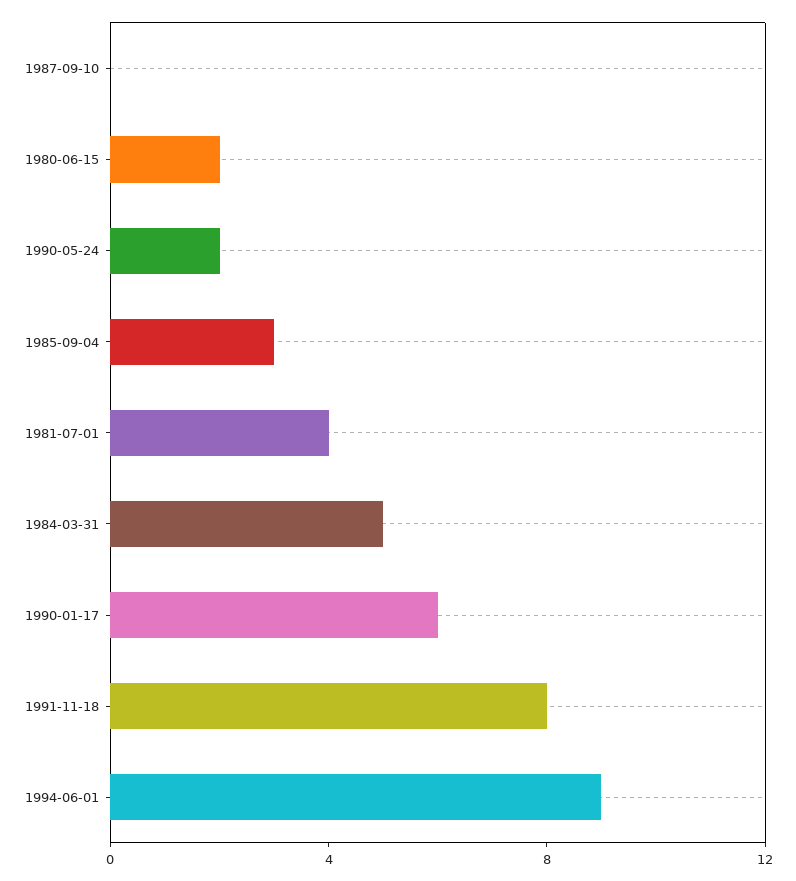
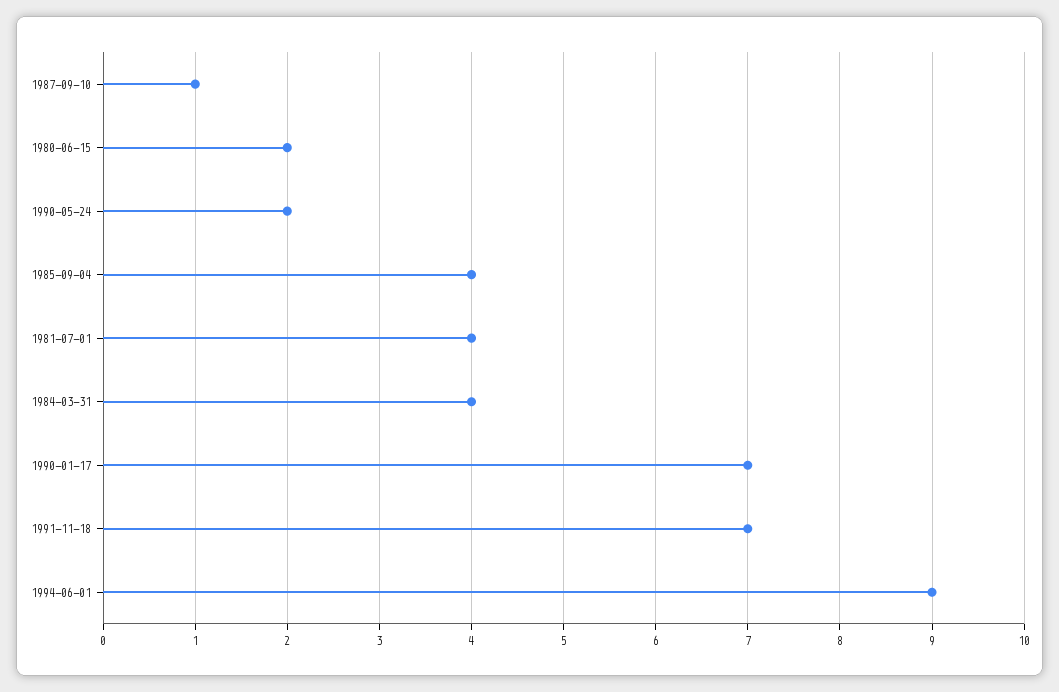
1987-09-10: 0 -> 1
1985-09-04: 3 -> 4
1984-03-31: 5 -> 4
1990-01-17: 6 -> 7
1991-11-18: 8 -> 7

